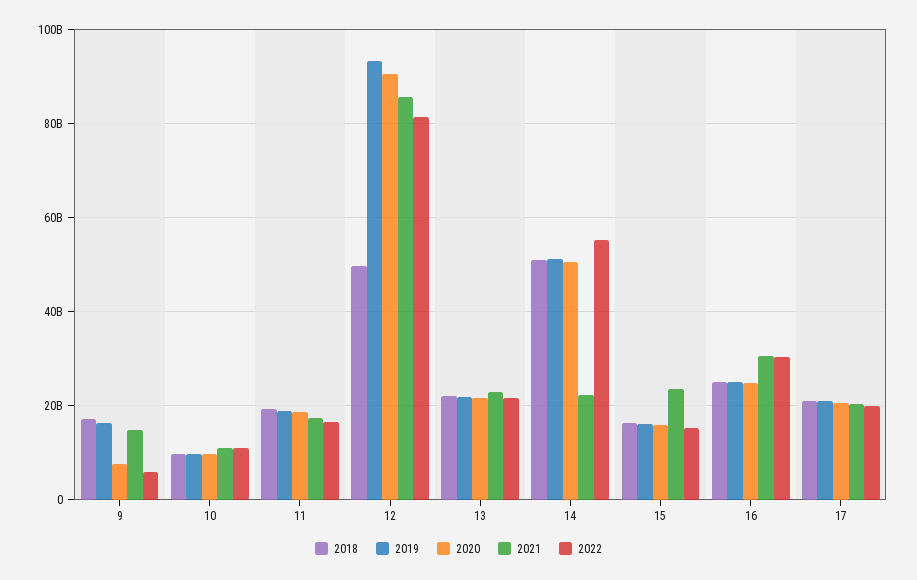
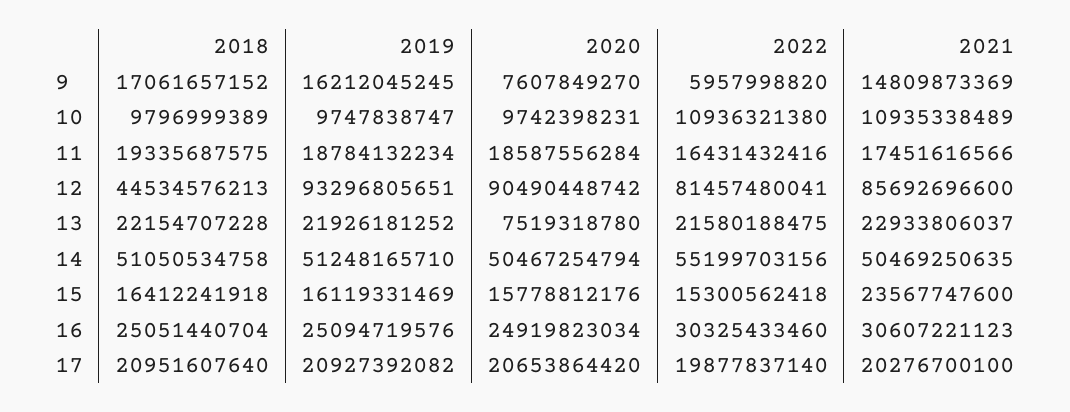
2018, 12: 50000000000 -> 44534576213
2020, 13: 22000000000 -> 7519318780
2021, 14: 22000000000 -> 50469250635

